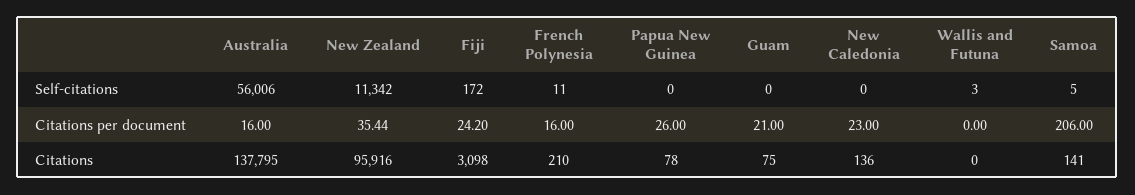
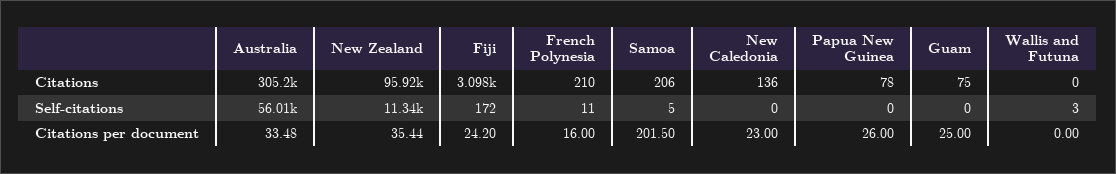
Australia, Citations per document: 16 -> 33.48
Guam, Citations per document: 21 -> 25
Samoa, Citations per document: 206 -> 201.5
Australia, Citations: 137795 -> 305200
Samoa, Citations: 141 -> 206

